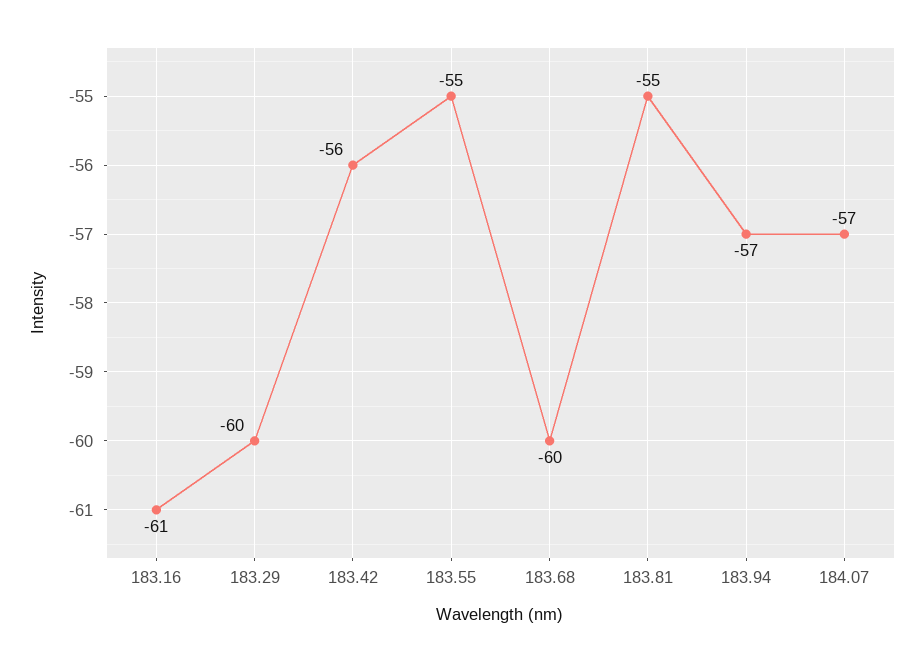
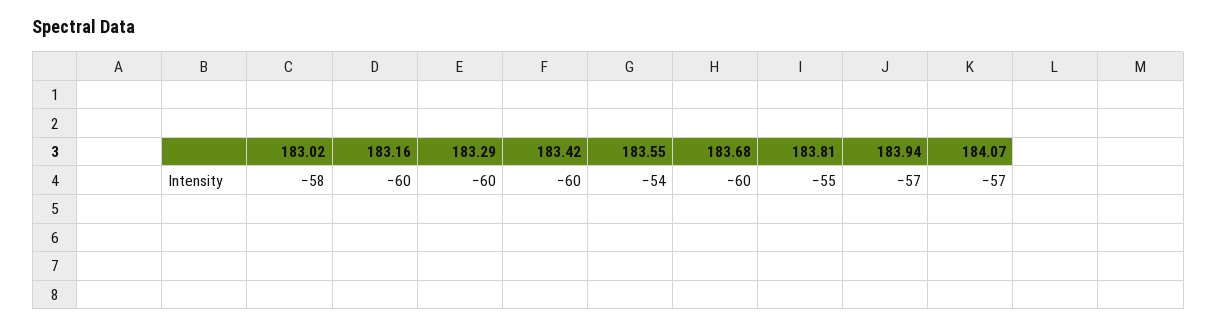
183.16: -61 -> -60
183.42: -56 -> -60
183.55: -55 -> -54
183.02: none -> -58

